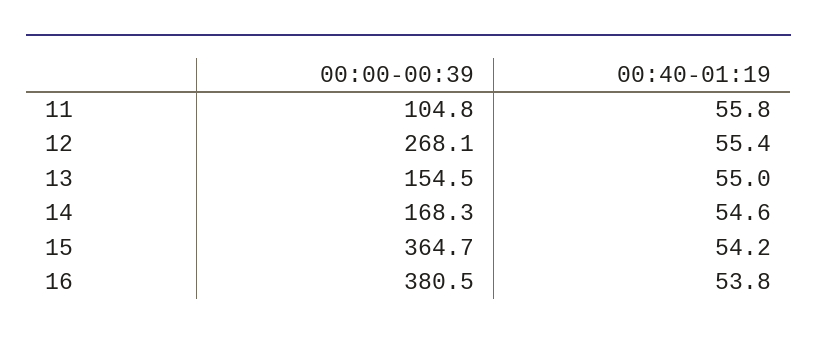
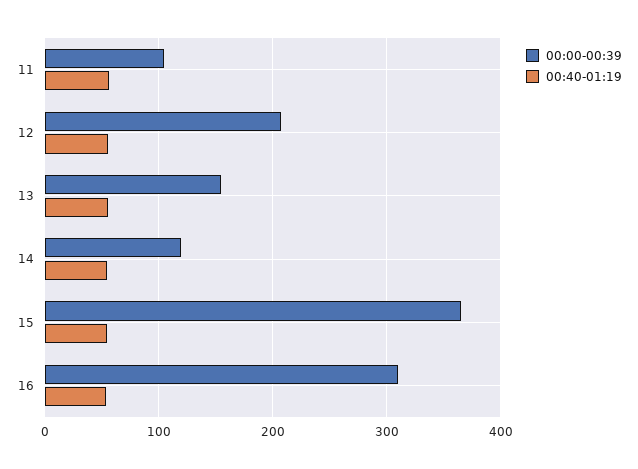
00:00-00:39, 12: 268.1 -> 210
00:00-00:39, 14: 168.3 -> 120
00:00-00:39, 16: 380.5 -> 310

